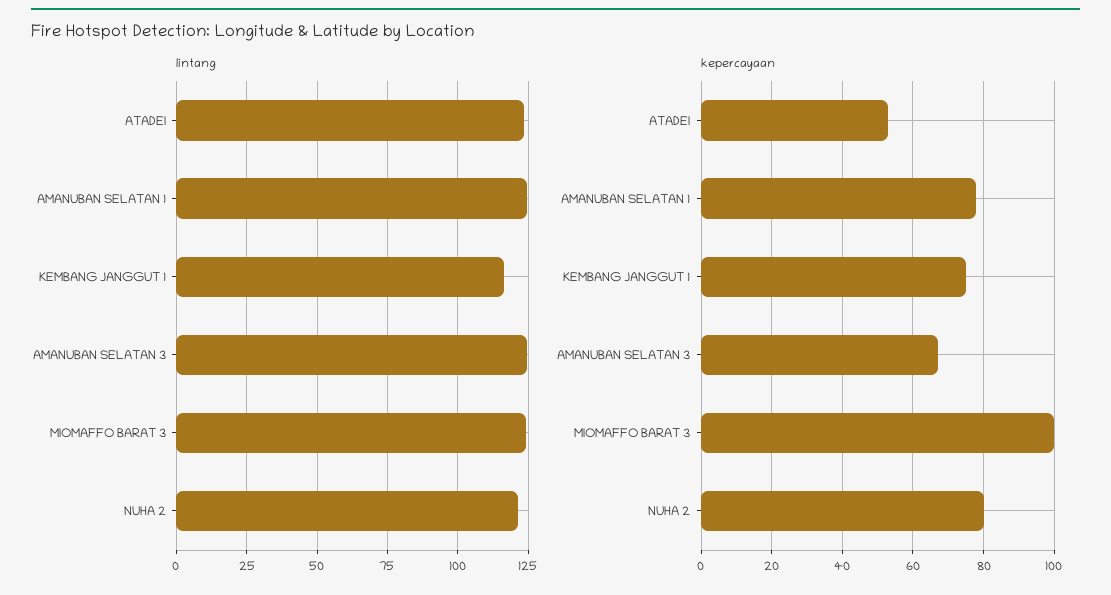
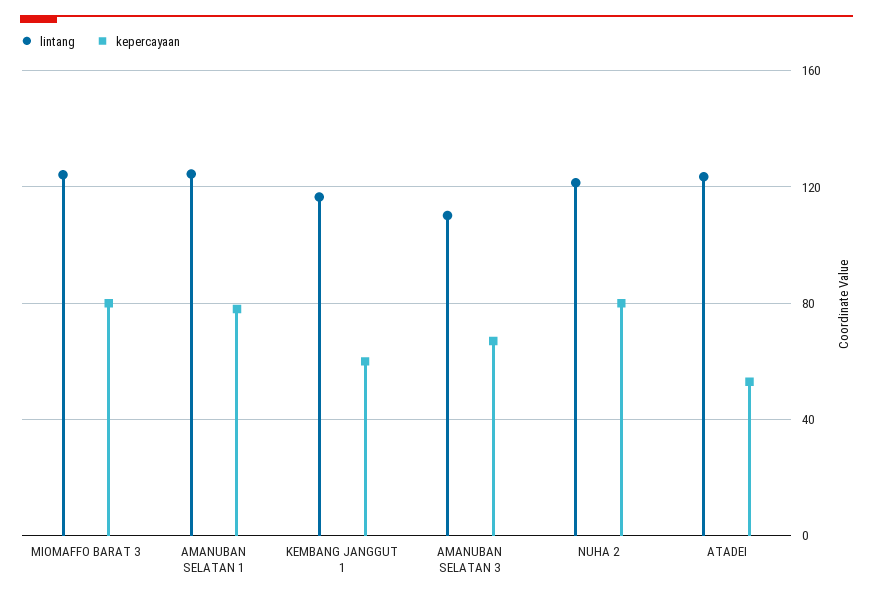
lintang, AMANUBAN SELATAN 3: 125 -> 110
kepercayaan, KEMBANG JANGGUT 1: 75 -> 60
kepercayaan, MIOMAFFO BARAT 3: 100 -> 80

